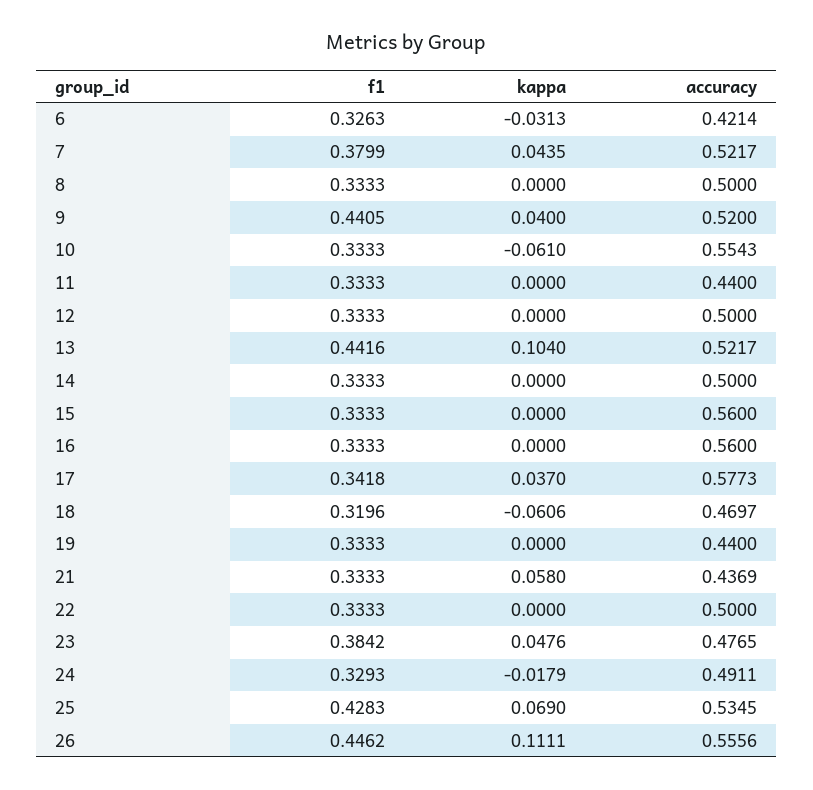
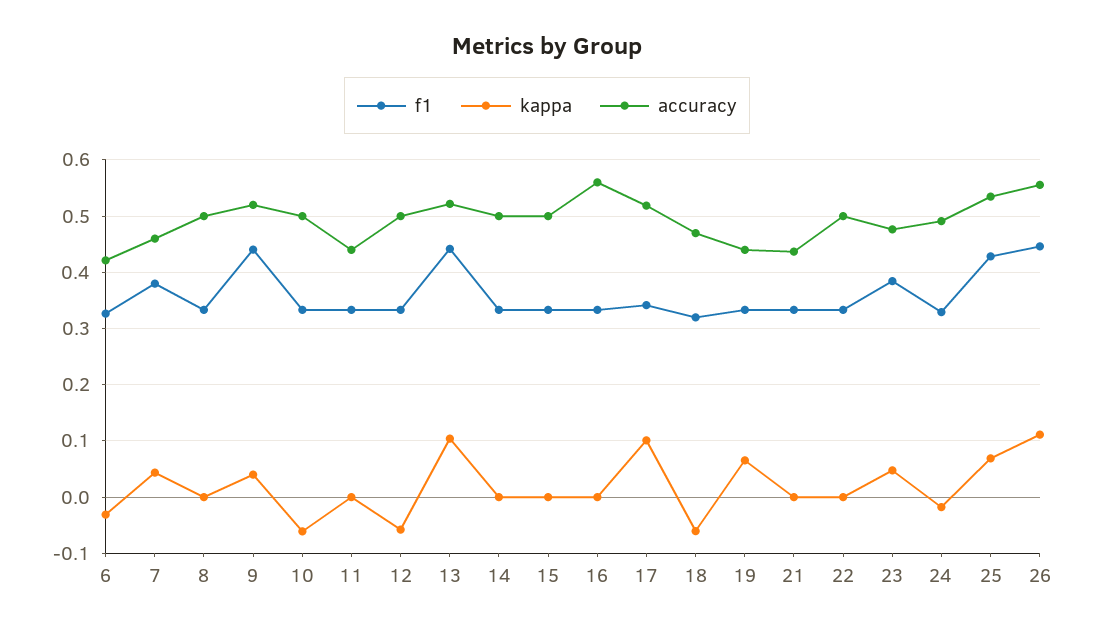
accuracy, 7: 0.5217 -> 0.46
accuracy, 10: 0.5543 -> 0.5
kappa, 12: 0 -> -0.06
accuracy, 15: 0.56 -> 0.5
kappa, 17: 0.037 -> 0.1
accuracy, 17: 0.5773 -> 0.52
kappa, 19: 0 -> 0.06
kappa, 21: 0.058 -> 0

